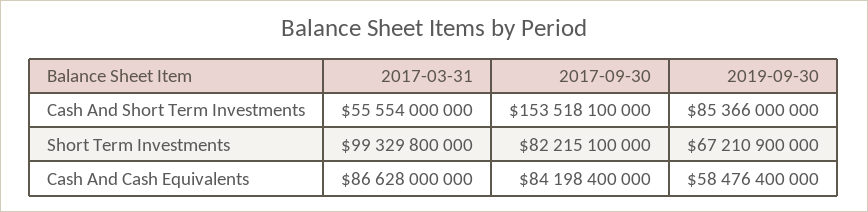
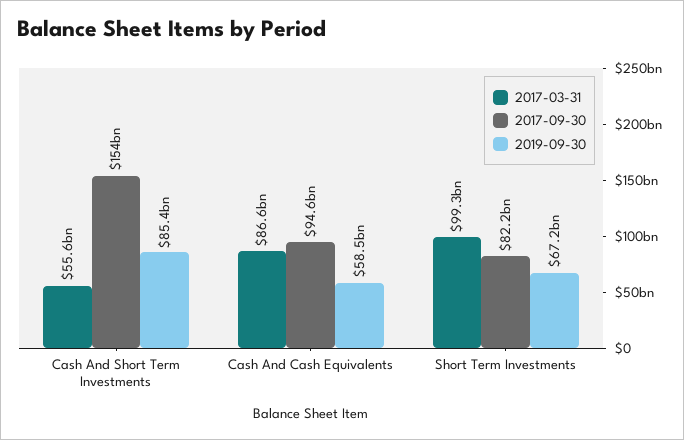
2017-09-30, Cash And Cash Equivalents: 84198400000 -> 94600000000

